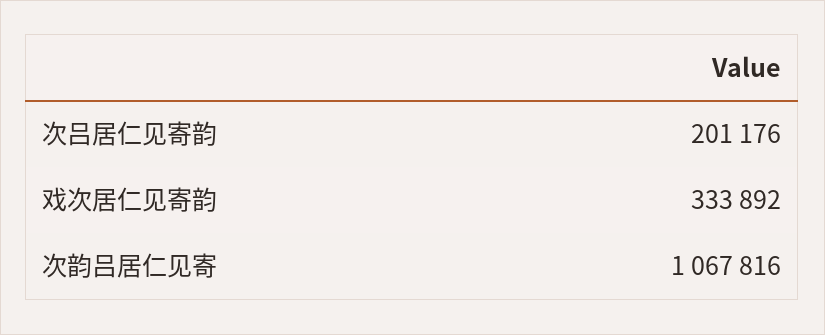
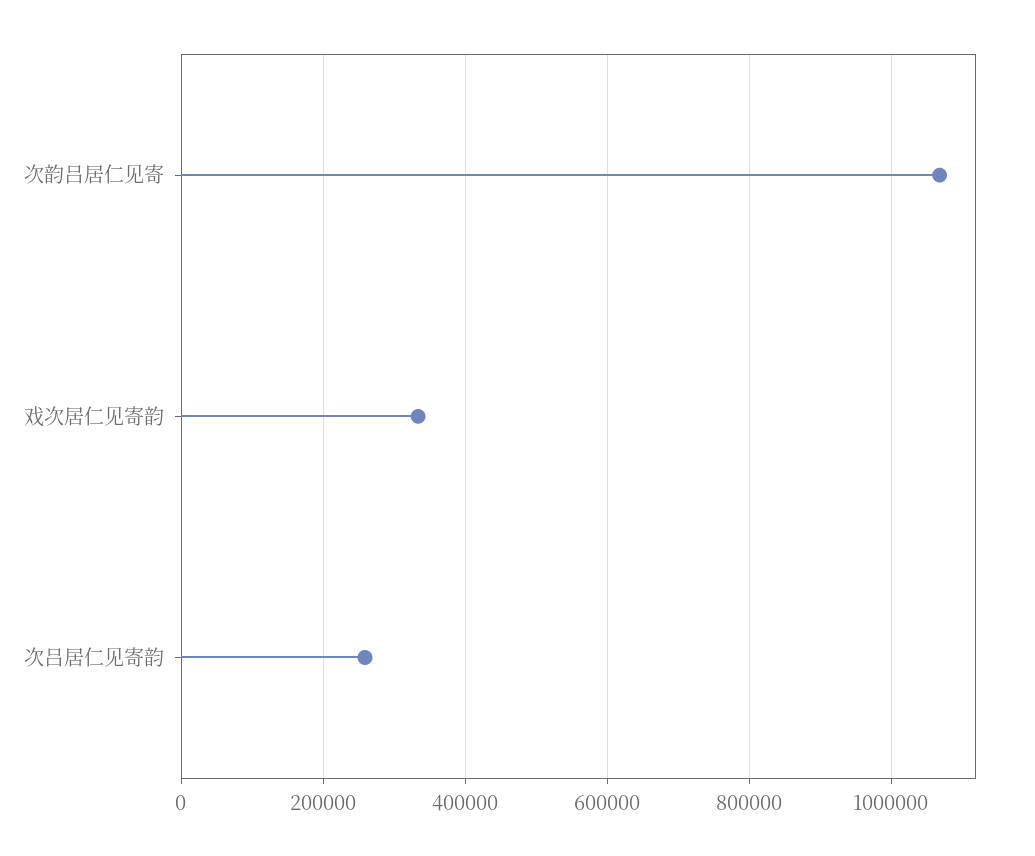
次吕居仁见寄韵: 201176 -> 260000

